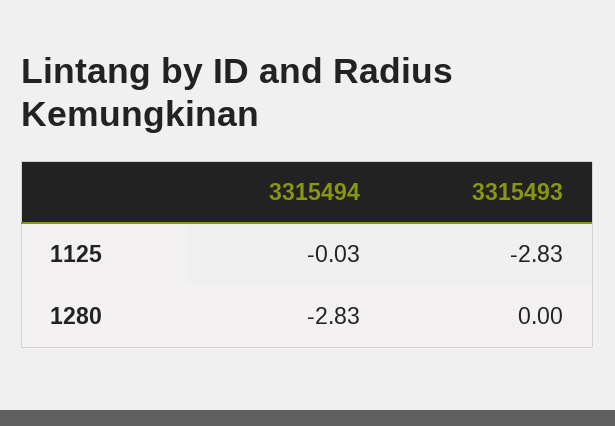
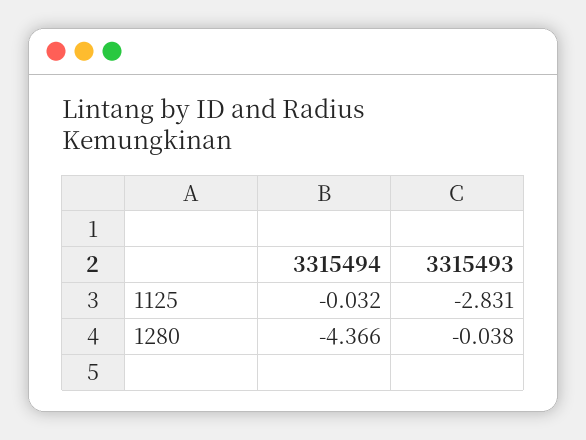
3315494, 1280: -2.83 -> -4.366
3315493, 1280: 0 -> -0.038

